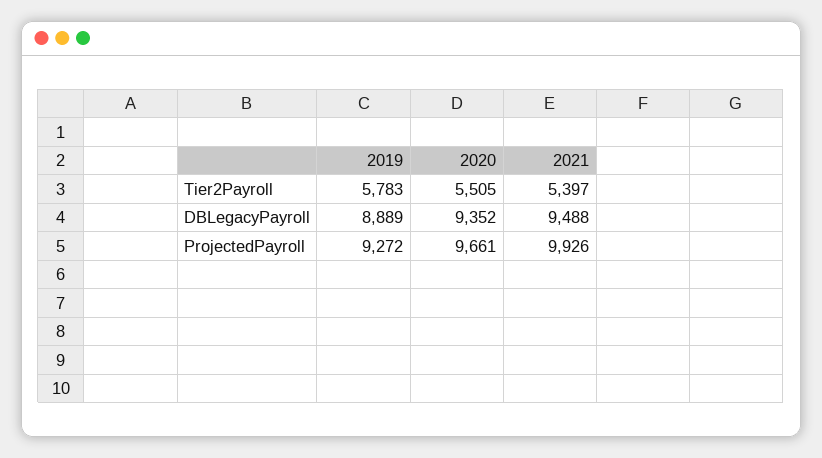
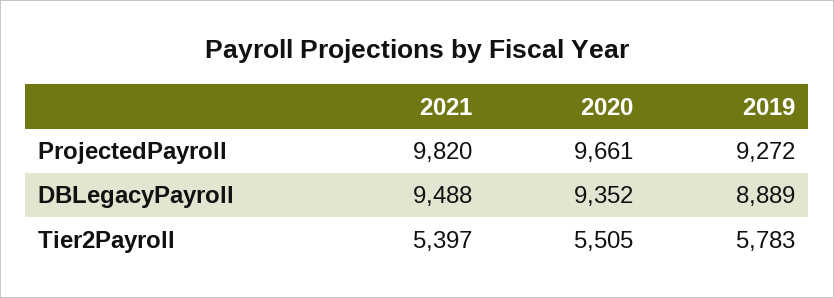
2021, ProjectedPayroll: 9926 -> 9820

